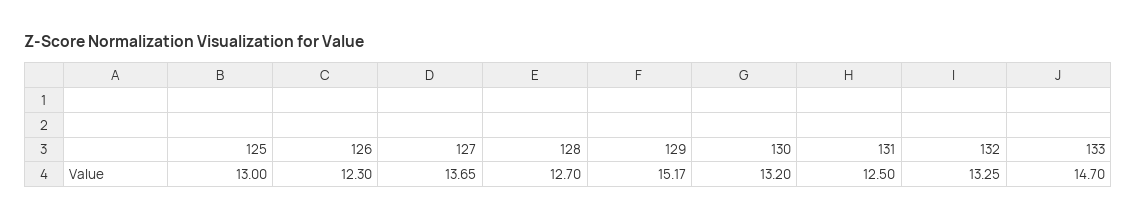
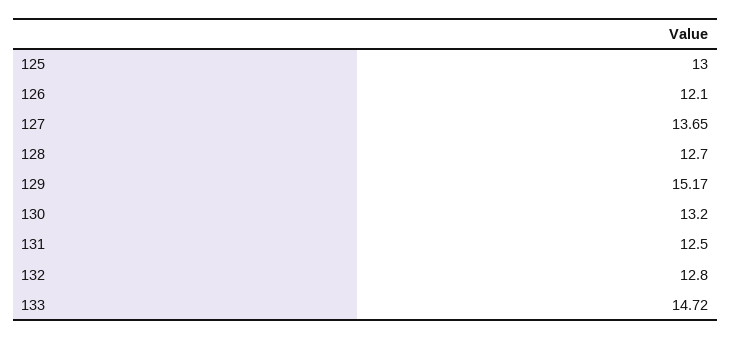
126: 12.3 -> 12.1
132: 13.25 -> 12.8
133: 14.7 -> 14.72

